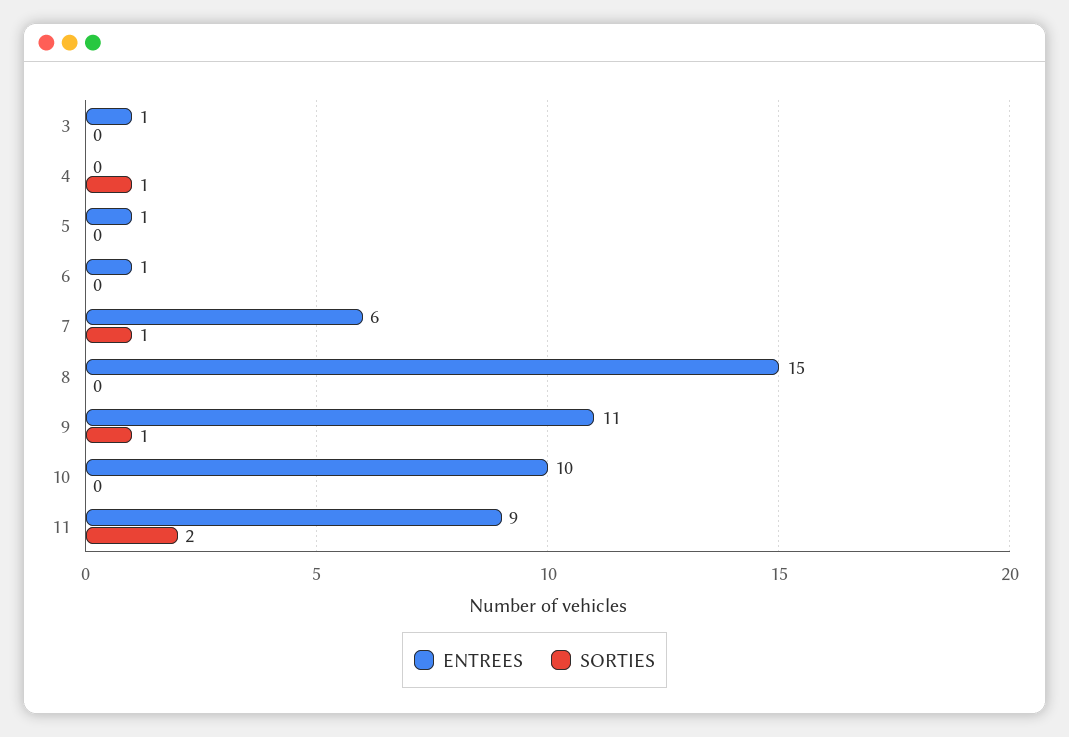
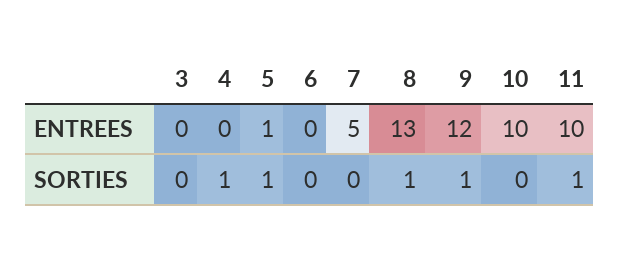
ENTREES, 3: 1 -> 0
SORTIES, 5: 0 -> 1
ENTREES, 6: 1 -> 0
ENTREES, 7: 6 -> 5
SORTIES, 7: 1 -> 0
ENTREES, 8: 15 -> 13
SORTIES, 8: 0 -> 1
ENTREES, 9: 11 -> 12
ENTREES, 11: 9 -> 10
SORTIES, 11: 2 -> 1

